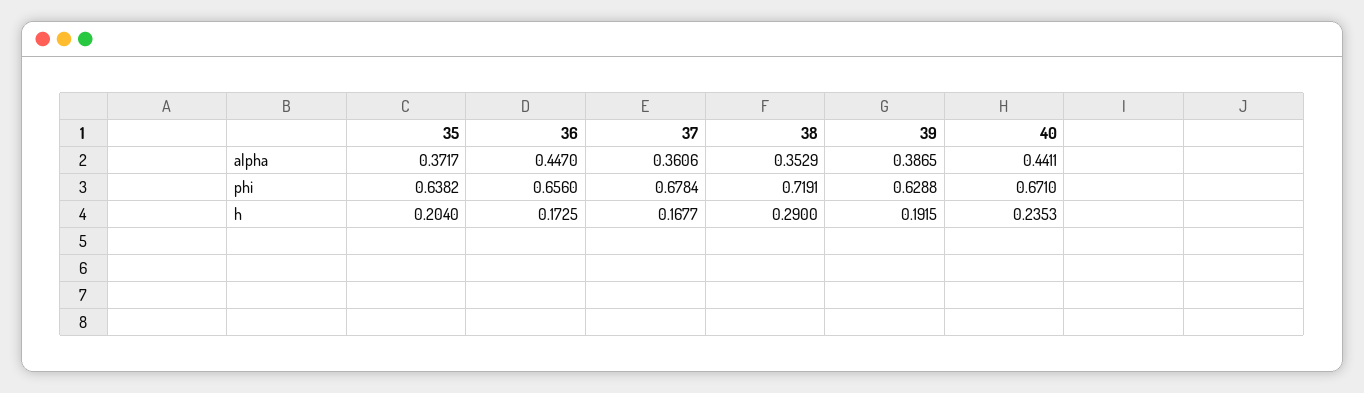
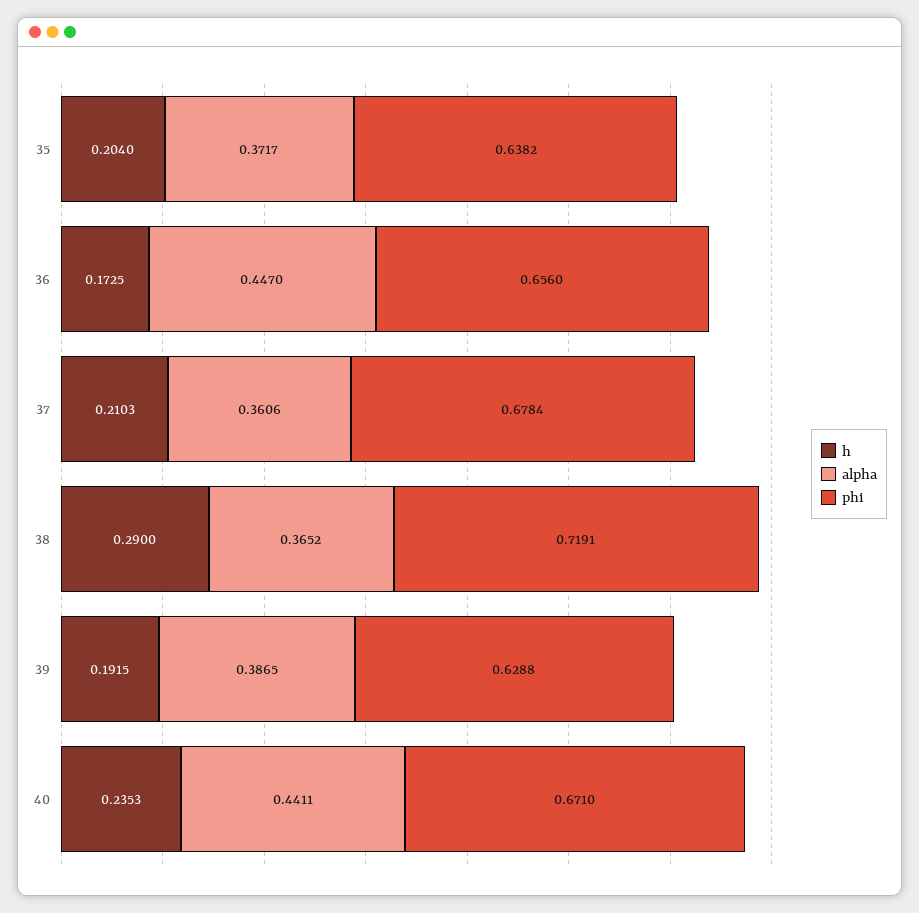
alpha, 38: 0.3529 -> 0.3652
h, 37: 0.1677 -> 0.2103

